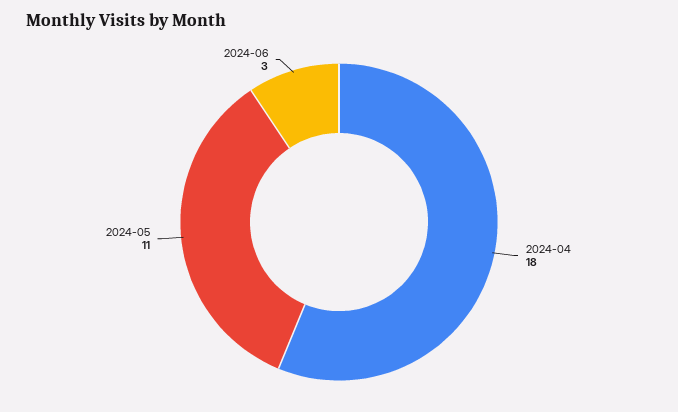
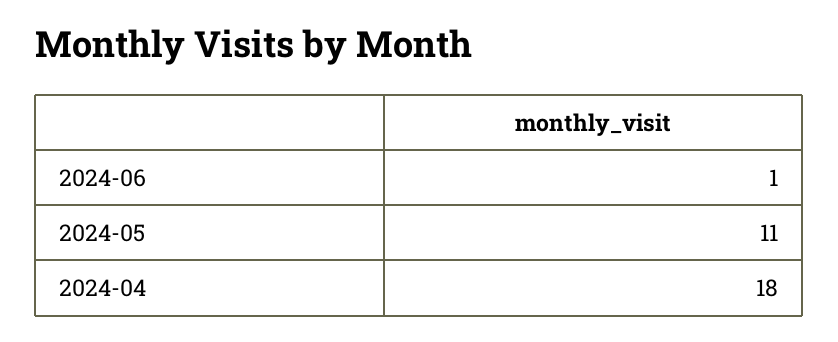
2024-06: 3 -> 1

